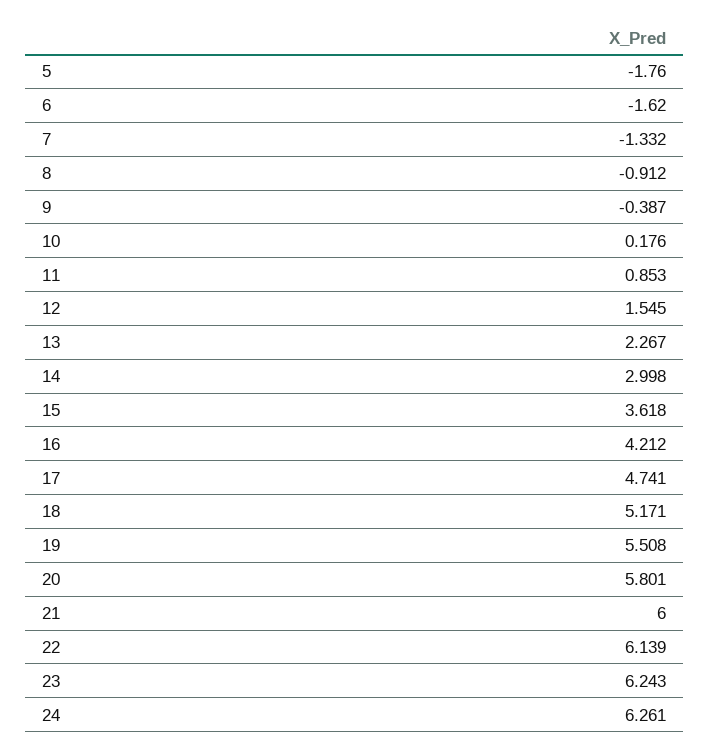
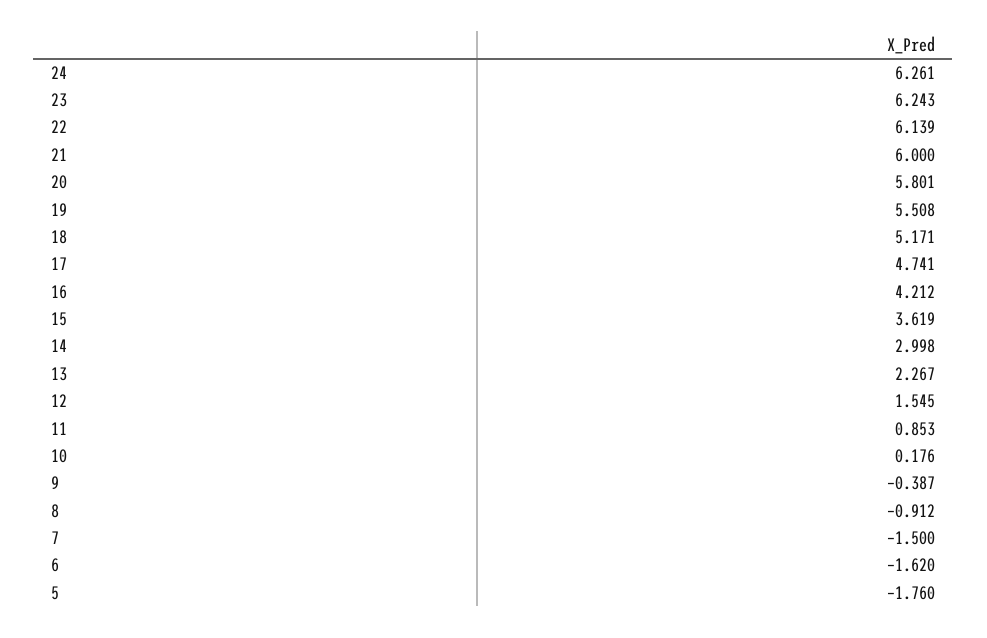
7: -1.332 -> -1.5
15: 3.618 -> 3.619

